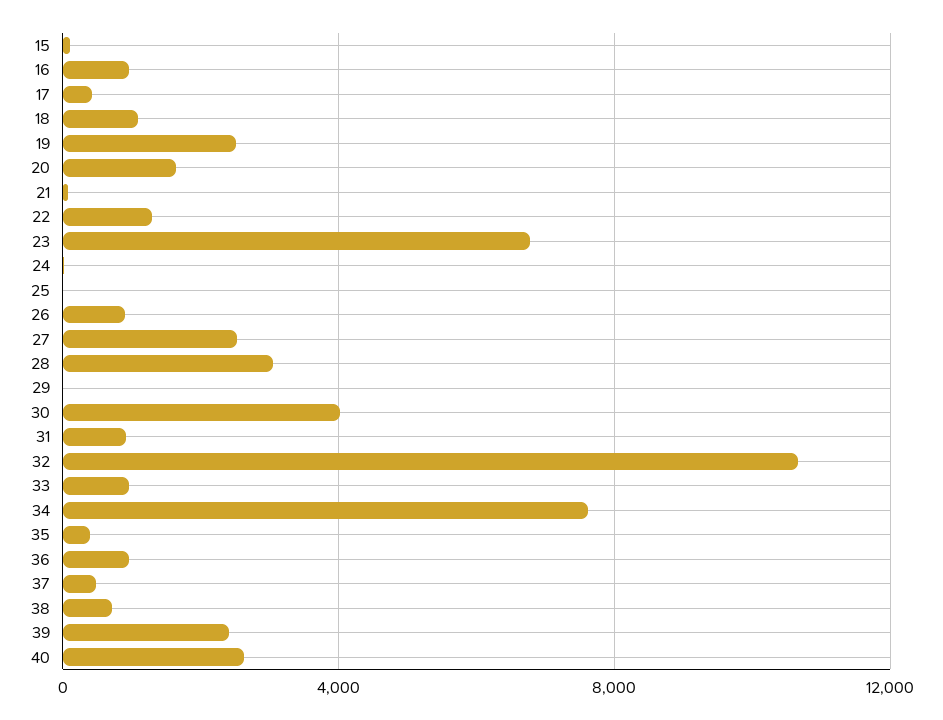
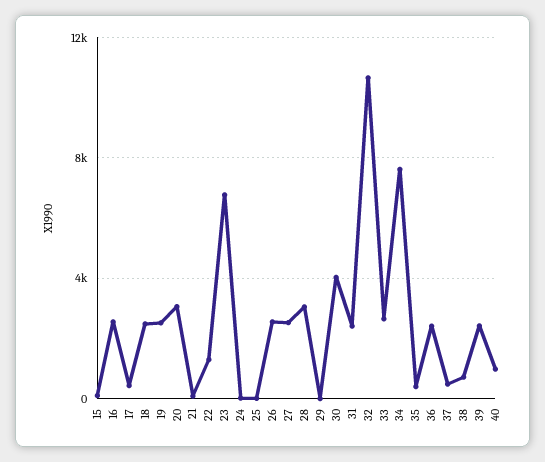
16: 1000 -> 2500
18: 1000 -> 2500
20: 1500 -> 3000
26: 1000 -> 2500
31: 1000 -> 2500
33: 1000 -> 2500
36: 1000 -> 2500
40: 2500 -> 1000

